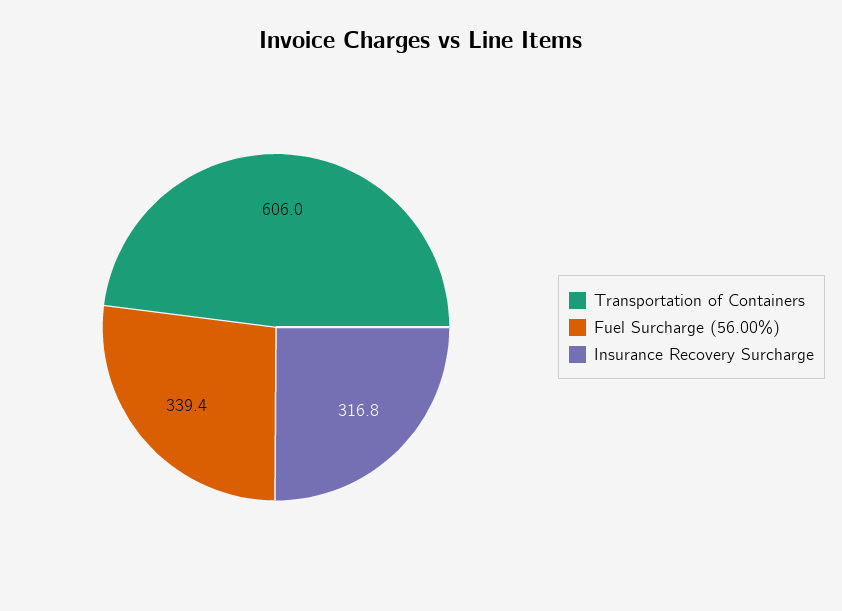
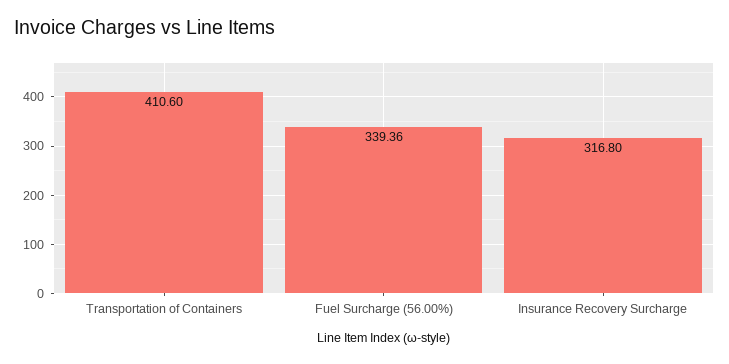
Transportation of Containers: 606 -> 410.6

